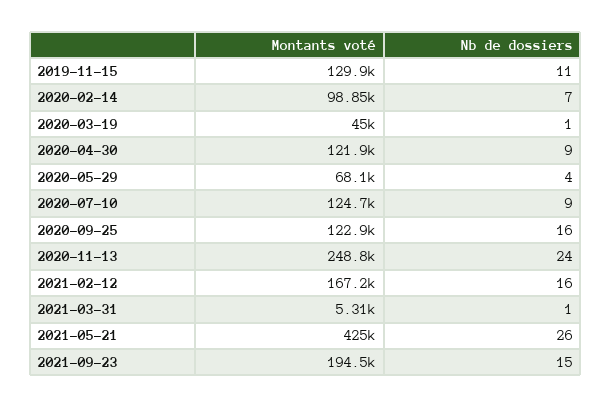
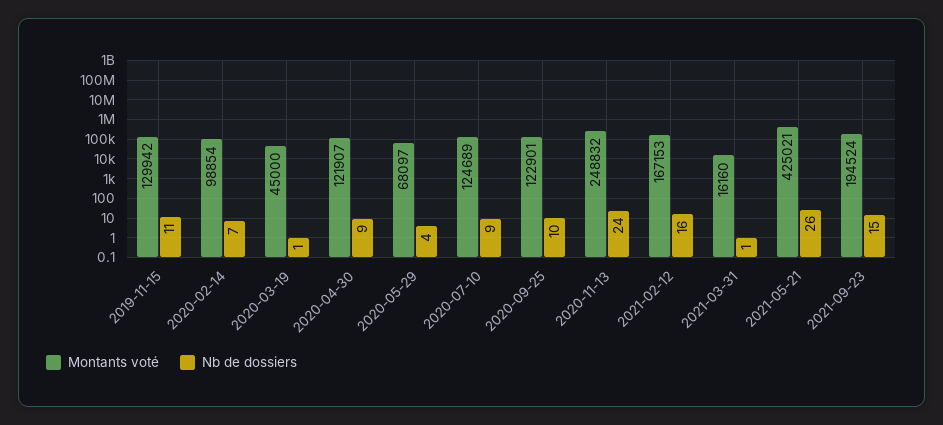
Nb de dossiers, 2020-09-25: 16 -> 10
Montants voté, 2021-03-31: 5310 -> 16160

